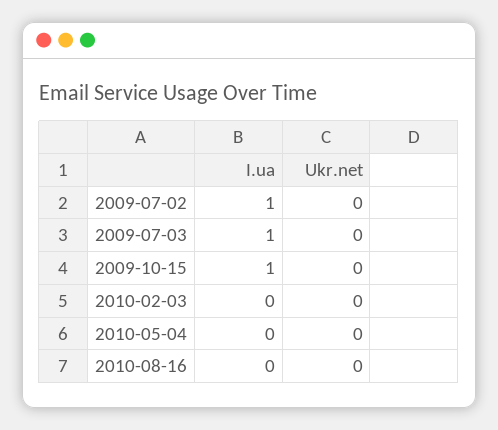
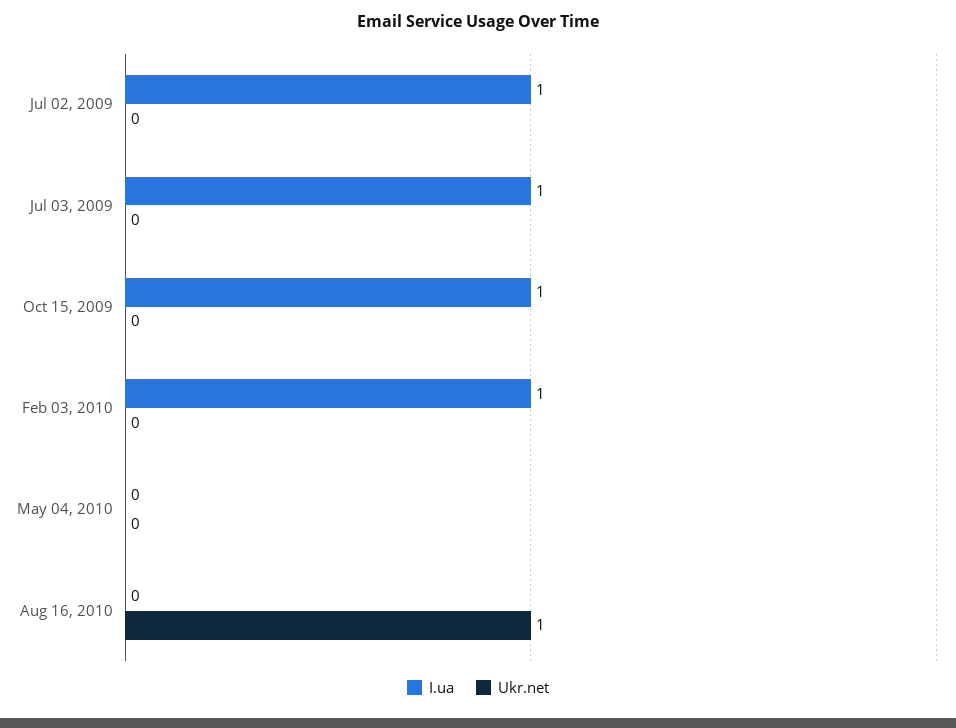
I.ua, 2010-02-03: 0 -> 1
Ukr.net, 2010-08-16: 0 -> 1

